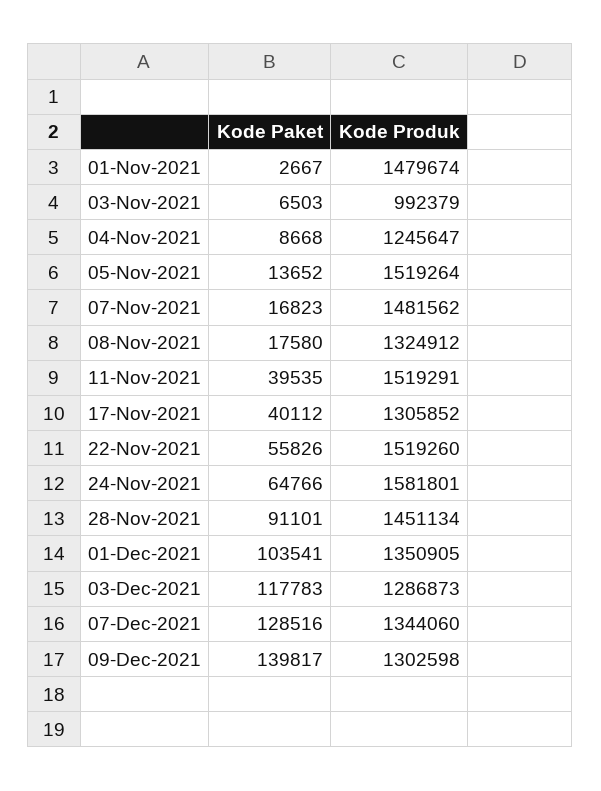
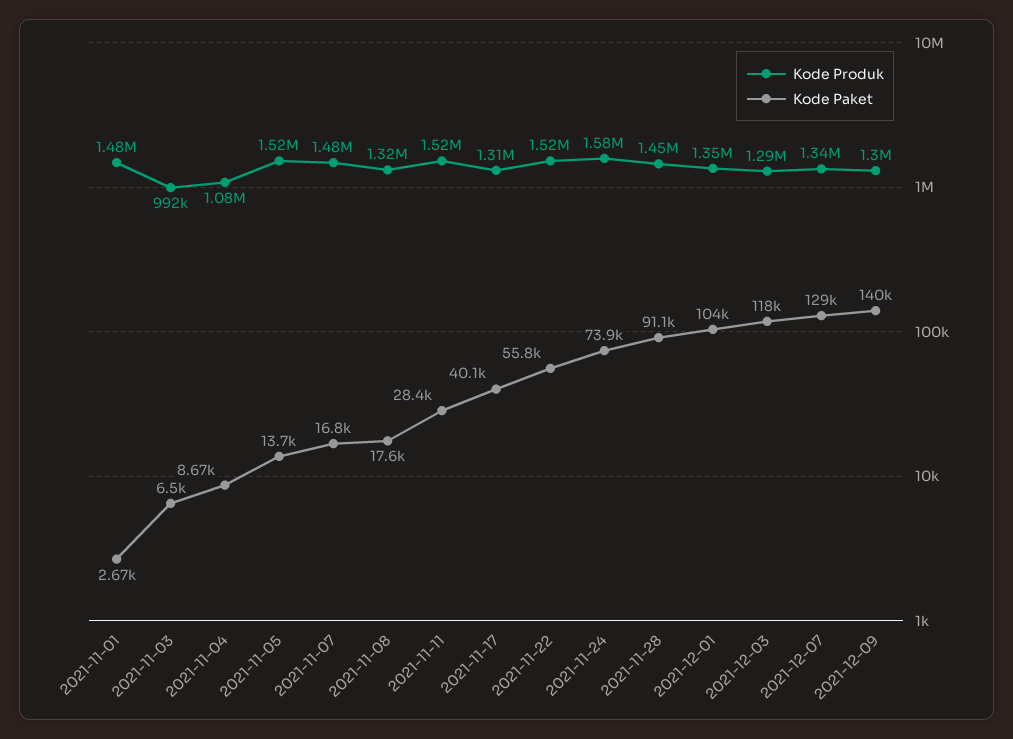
Kode Produk, 04-Nov-2021: 1245647 -> 1080000
Kode Paket, 11-Nov-2021: 39535 -> 28400
Kode Paket, 24-Nov-2021: 64766 -> 73900

